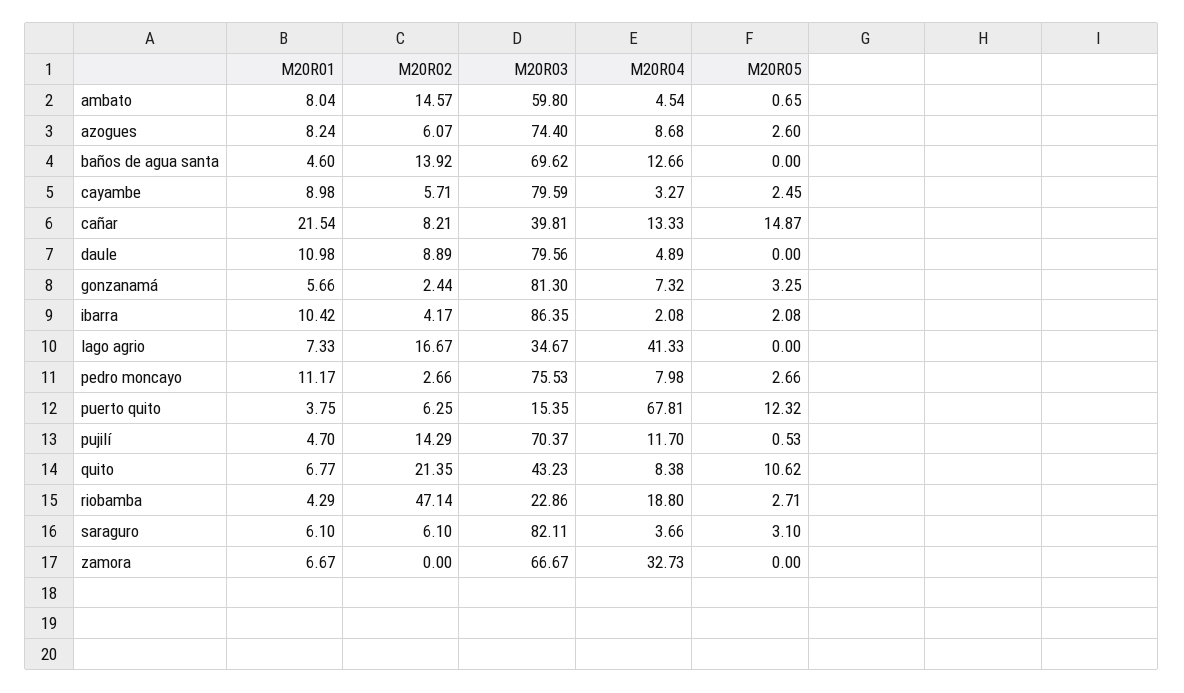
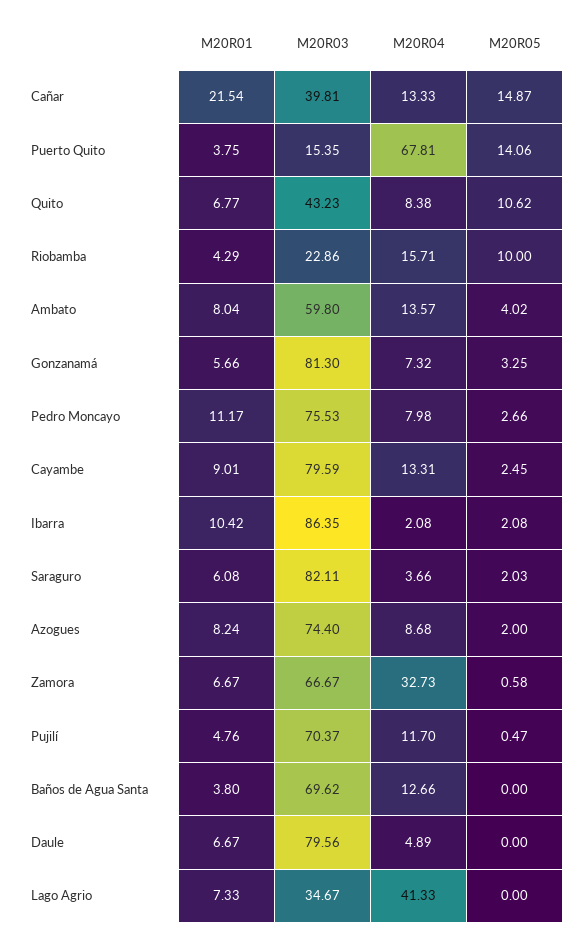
M20R02, ambato: 14.57 -> none
M20R04, ambato: 4.54 -> 13.57
M20R05, ambato: 0.65 -> 4.02
M20R02, azogues: 6.07 -> none
M20R05, azogues: 2.6 -> 2
M20R01, baños de agua santa: 4.6 -> 3.8
M20R02, baños de agua santa: 13.92 -> none
M20R01, cayambe: 8.98 -> 9.01
M20R02, cayambe: 5.71 -> none
M20R04, cayambe: 3.27 -> 13.31
M20R02, cañar: 8.21 -> none
M20R01, daule: 10.98 -> 6.67
M20R02, daule: 8.89 -> none
M20R02, gonzanamá: 2.44 -> none
M20R02, ibarra: 4.17 -> none
M20R02, lago agrio: 16.67 -> none
M20R02, pedro moncayo: 2.66 -> none
M20R02, puerto quito: 6.25 -> none
M20R05, puerto quito: 12.32 -> 14.06
M20R01, pujilí: 4.7 -> 4.76
M20R02, pujilí: 14.29 -> none
M20R05, pujilí: 0.53 -> 0.47
M20R02, quito: 21.35 -> none
M20R02, riobamba: 47.14 -> none
M20R04, riobamba: 18.8 -> 15.71
M20R05, riobamba: 2.71 -> 10
M20R01, saraguro: 6.1 -> 6.08
M20R02, saraguro: 6.1 -> none
M20R05, saraguro: 3.1 -> 2.03
M20R02, zamora: 0 -> none
M20R05, zamora: 0 -> 0.58

